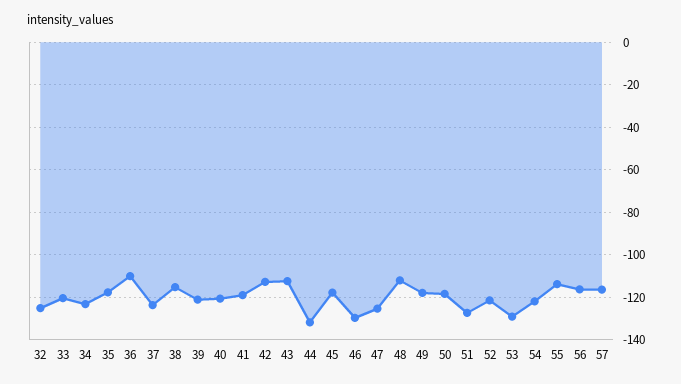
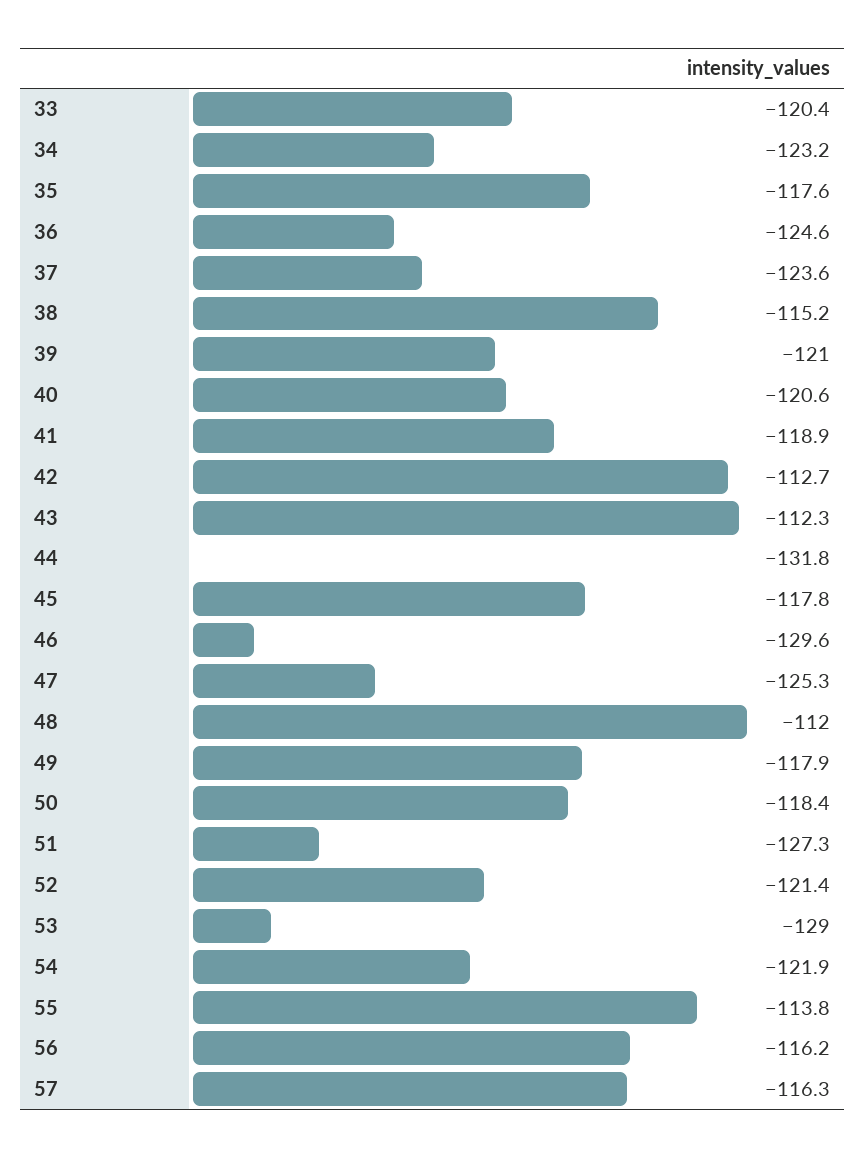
32: -125 -> none
36: -110 -> -124.6

